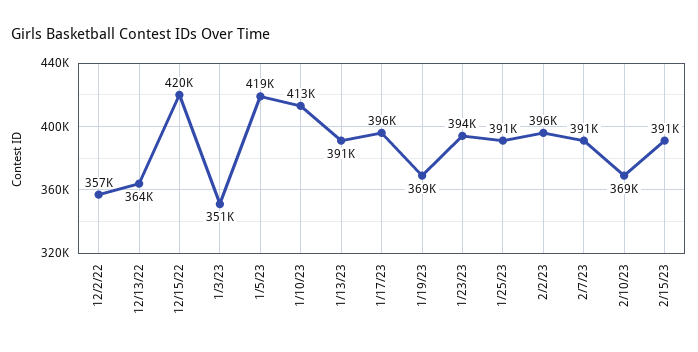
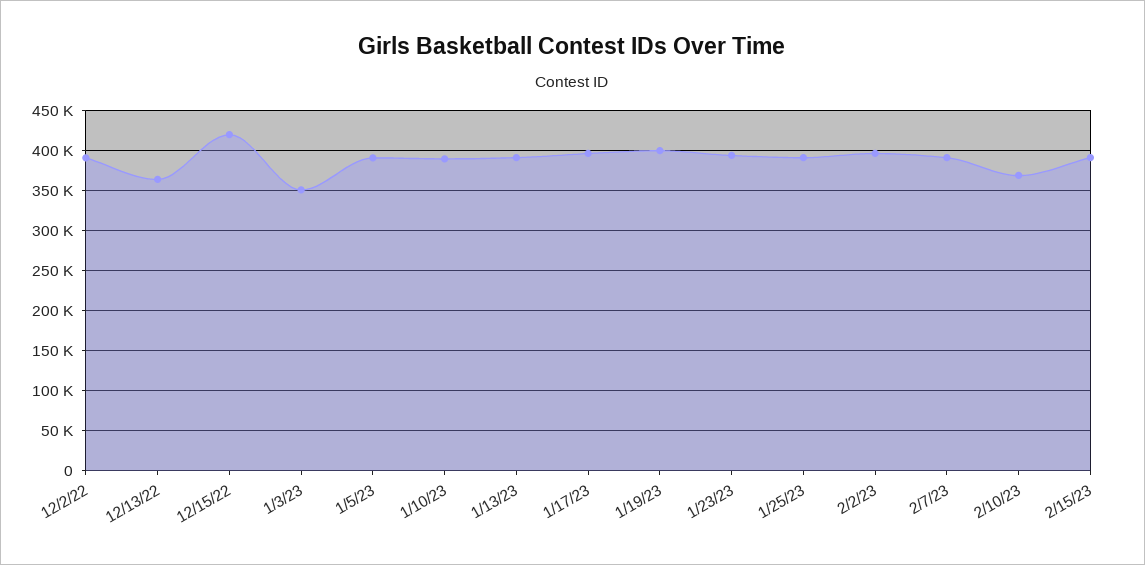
12/2/22: 357000 -> 390000
1/5/23: 419000 -> 390000
1/10/23: 413000 -> 390000
1/19/23: 369000 -> 400000

